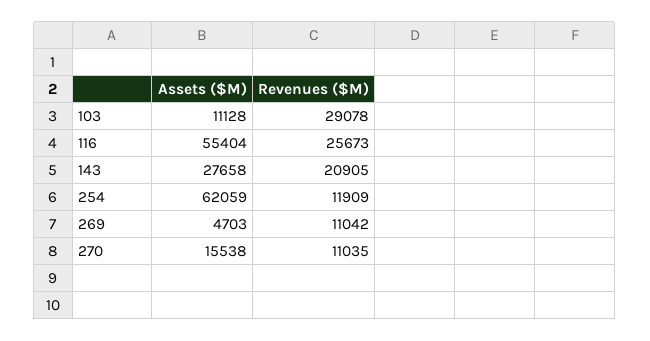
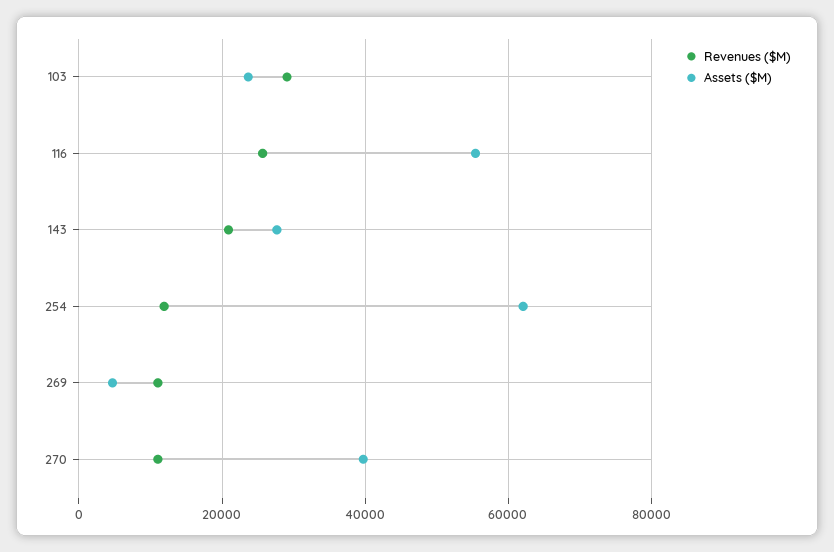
Assets ($M), 103: 11128 -> 24000
Assets ($M), 270: 15538 -> 40000

